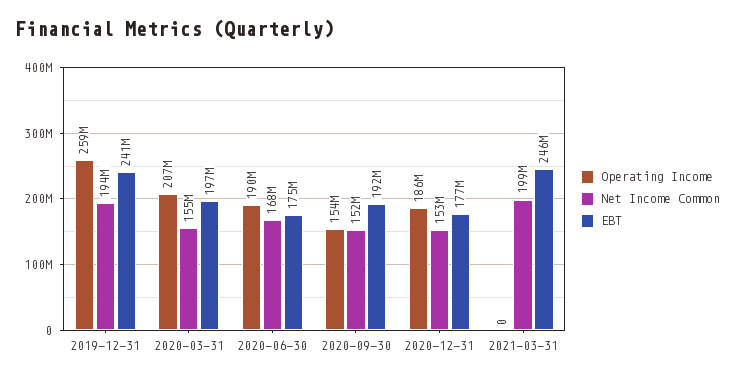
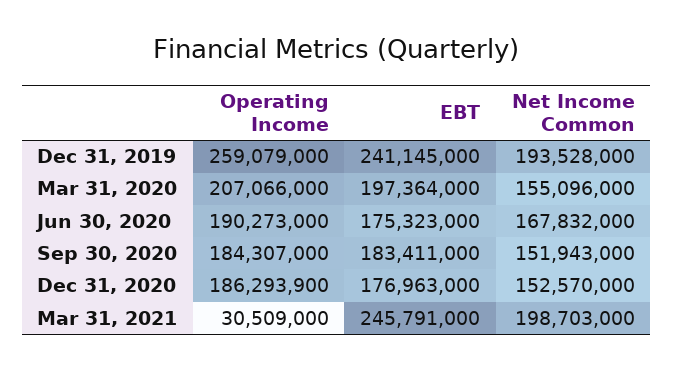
Operating Income, 2020-09-30: 154000000 -> 184307000
EBT, 2020-09-30: 192000000 -> 183411000
Operating Income, 2021-03-31: 0 -> 30509000

